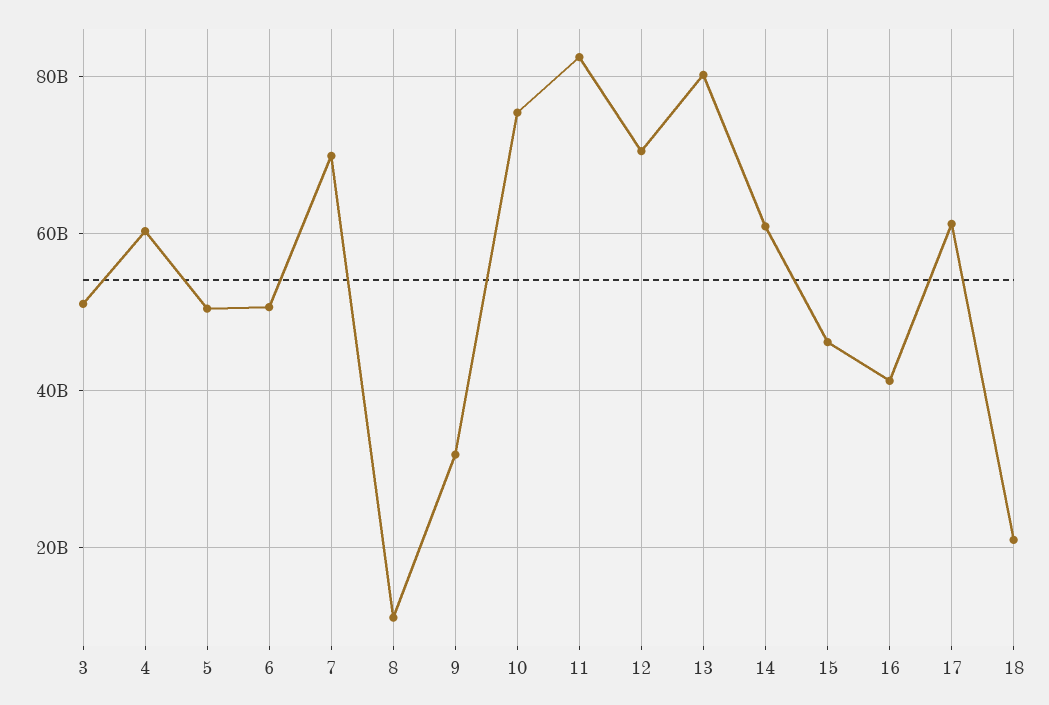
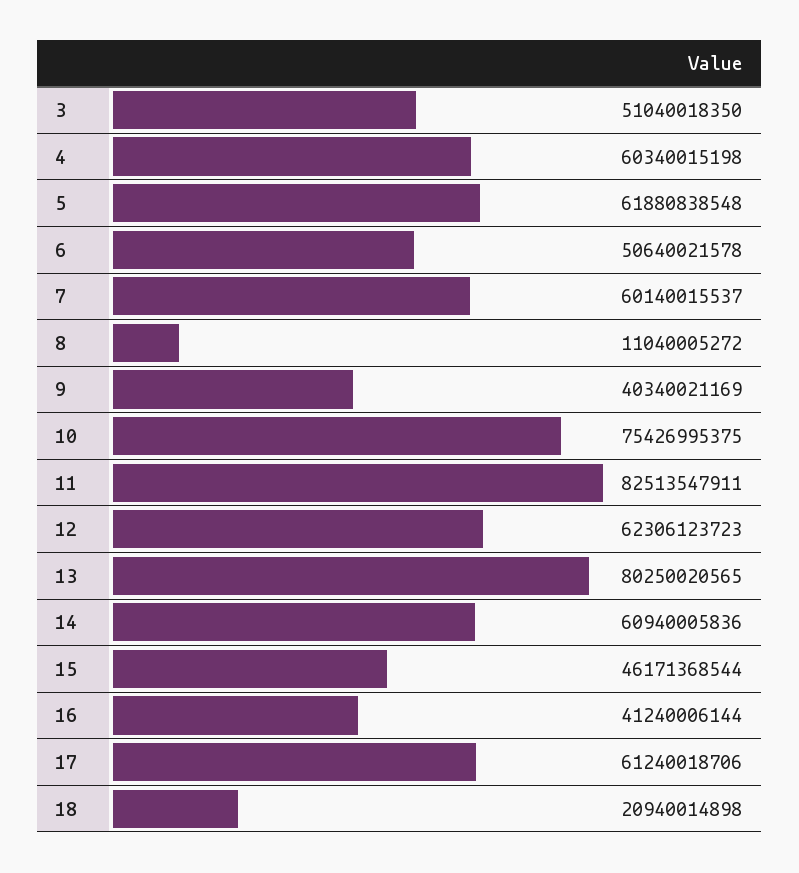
5: 50000000000 -> 61880838548
7: 70000000000 -> 60140015537
9: 32000000000 -> 40340021169
12: 70000000000 -> 62306123723

